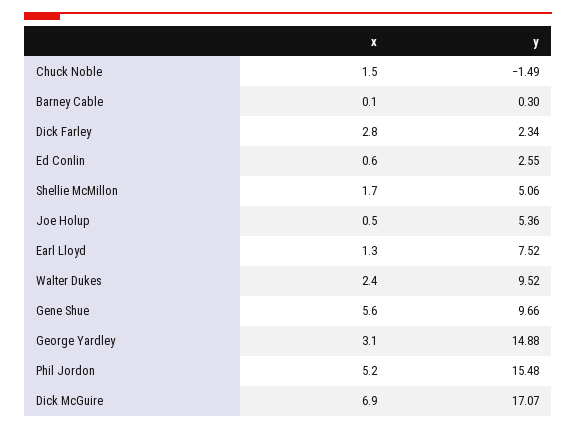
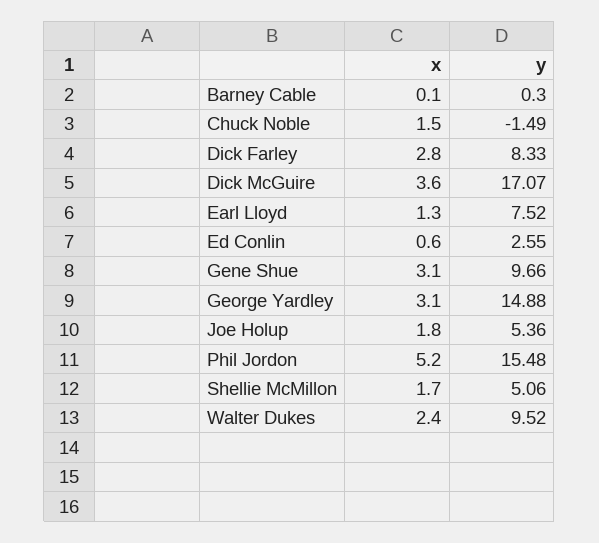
y, Dick Farley: 2.34 -> 8.33
x, Joe Holup: 0.5 -> 1.8
x, Gene Shue: 5.6 -> 3.1
x, Dick McGuire: 6.9 -> 3.6

